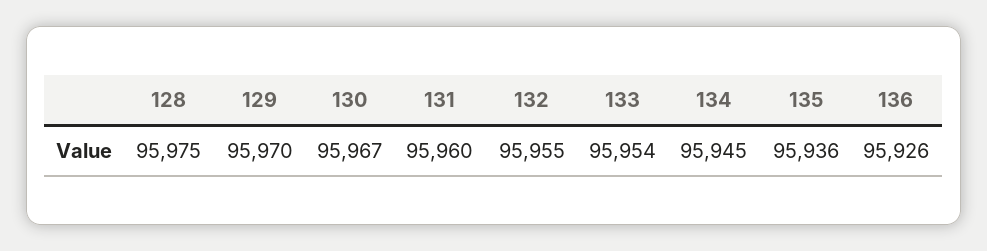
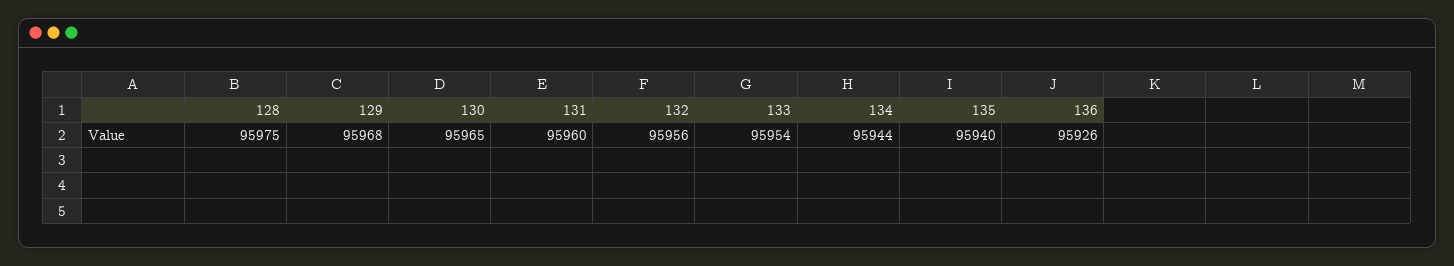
129: 95970 -> 95968
130: 95967 -> 95965
132: 95955 -> 95956
134: 95945 -> 95944
135: 95936 -> 95940

